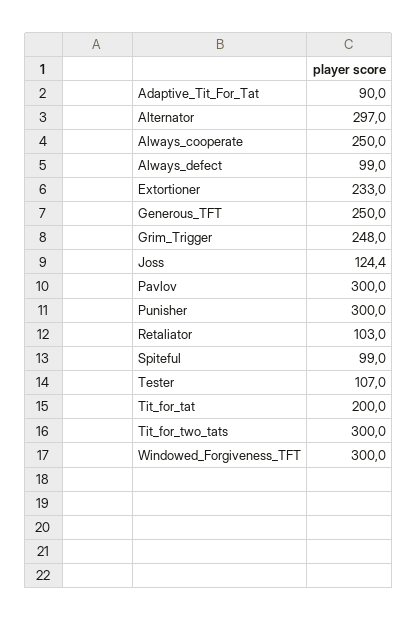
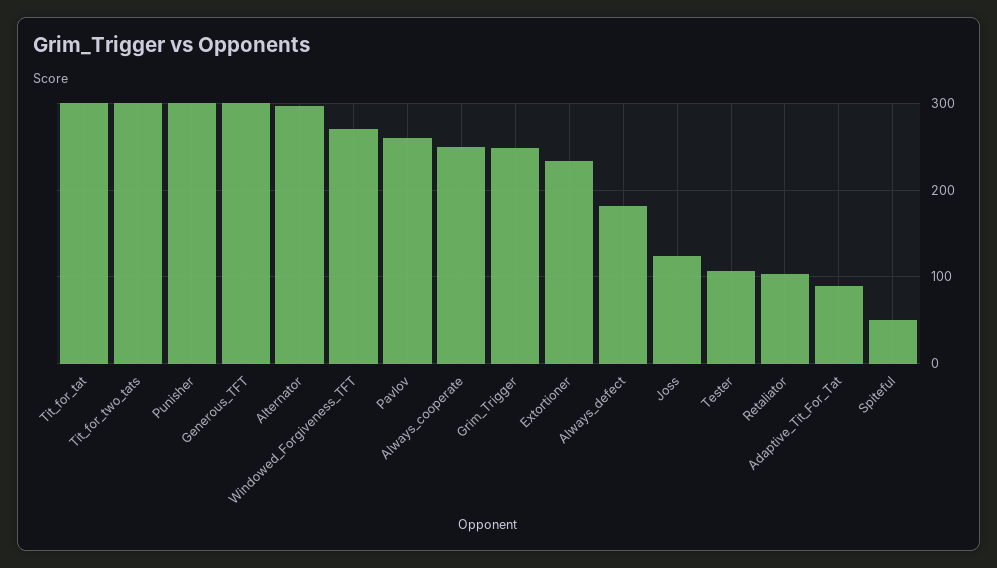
Always_defect: 99 -> 180
Generous_TFT: 250 -> 300
Pavlov: 300 -> 260
Spiteful: 99 -> 50
Tit_for_tat: 200 -> 300
Windowed_Forgiveness_TFT: 300 -> 270

